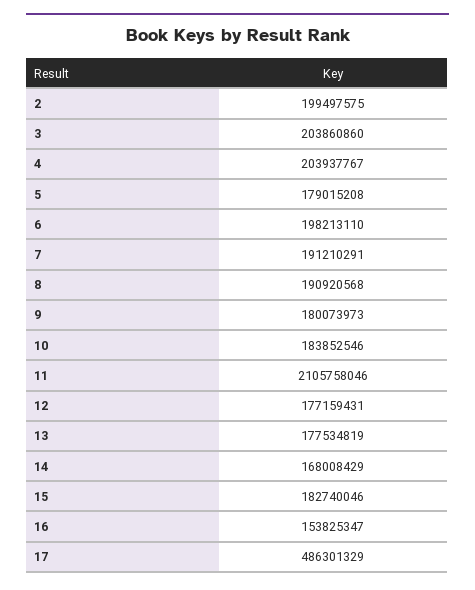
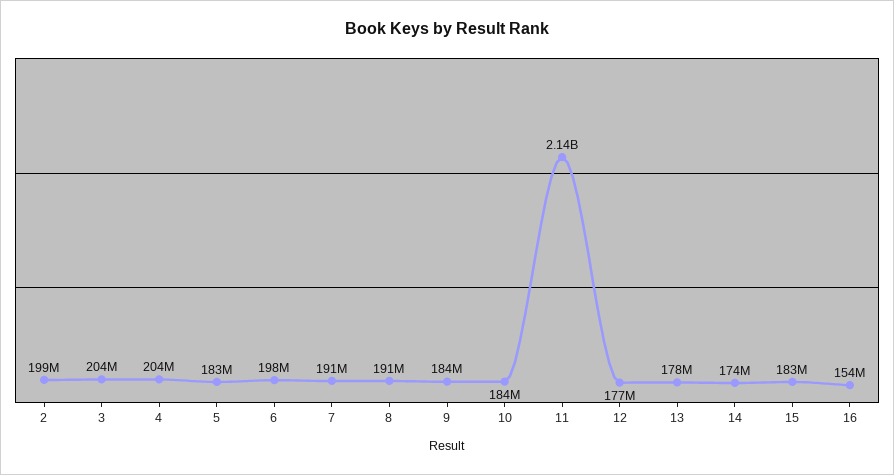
5: 179015208 -> 183000000
9: 180073973 -> 184000000
11: 2105758046 -> 2140000000
14: 168008429 -> 174000000
17: 486301329 -> none

